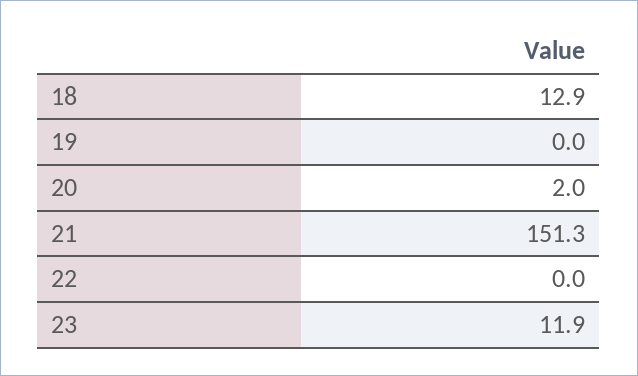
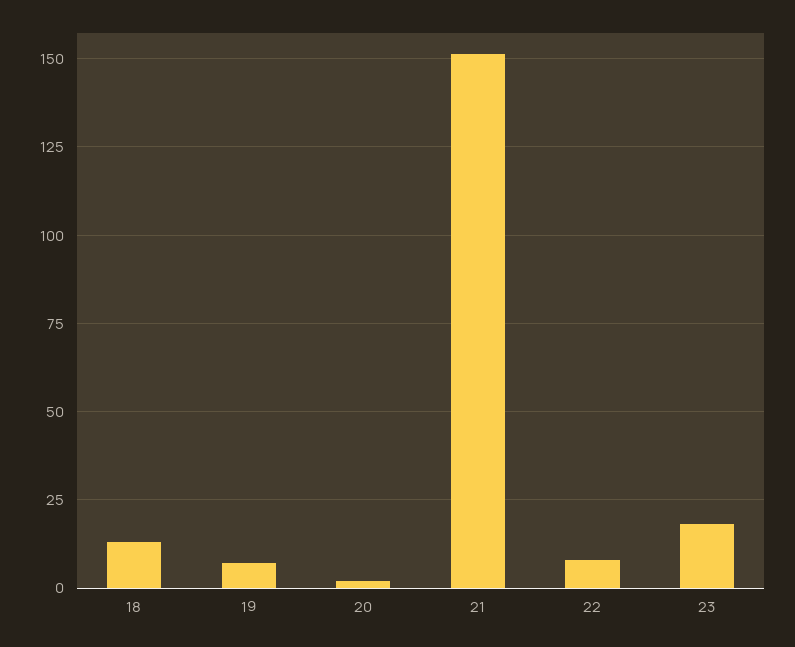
19: 0 -> 7.5
22: 0 -> 7.5
23: 11.9 -> 17.5

